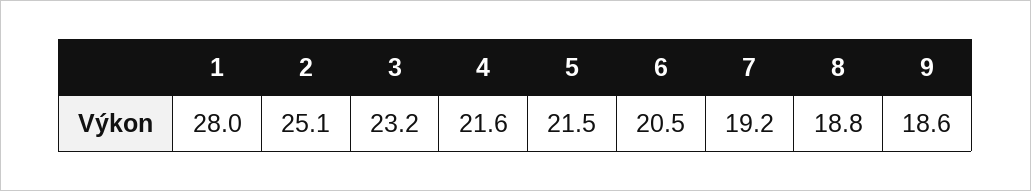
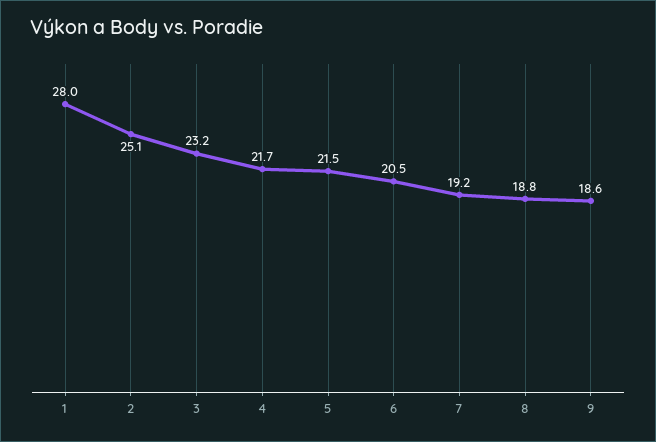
4: 21.6 -> 21.7

